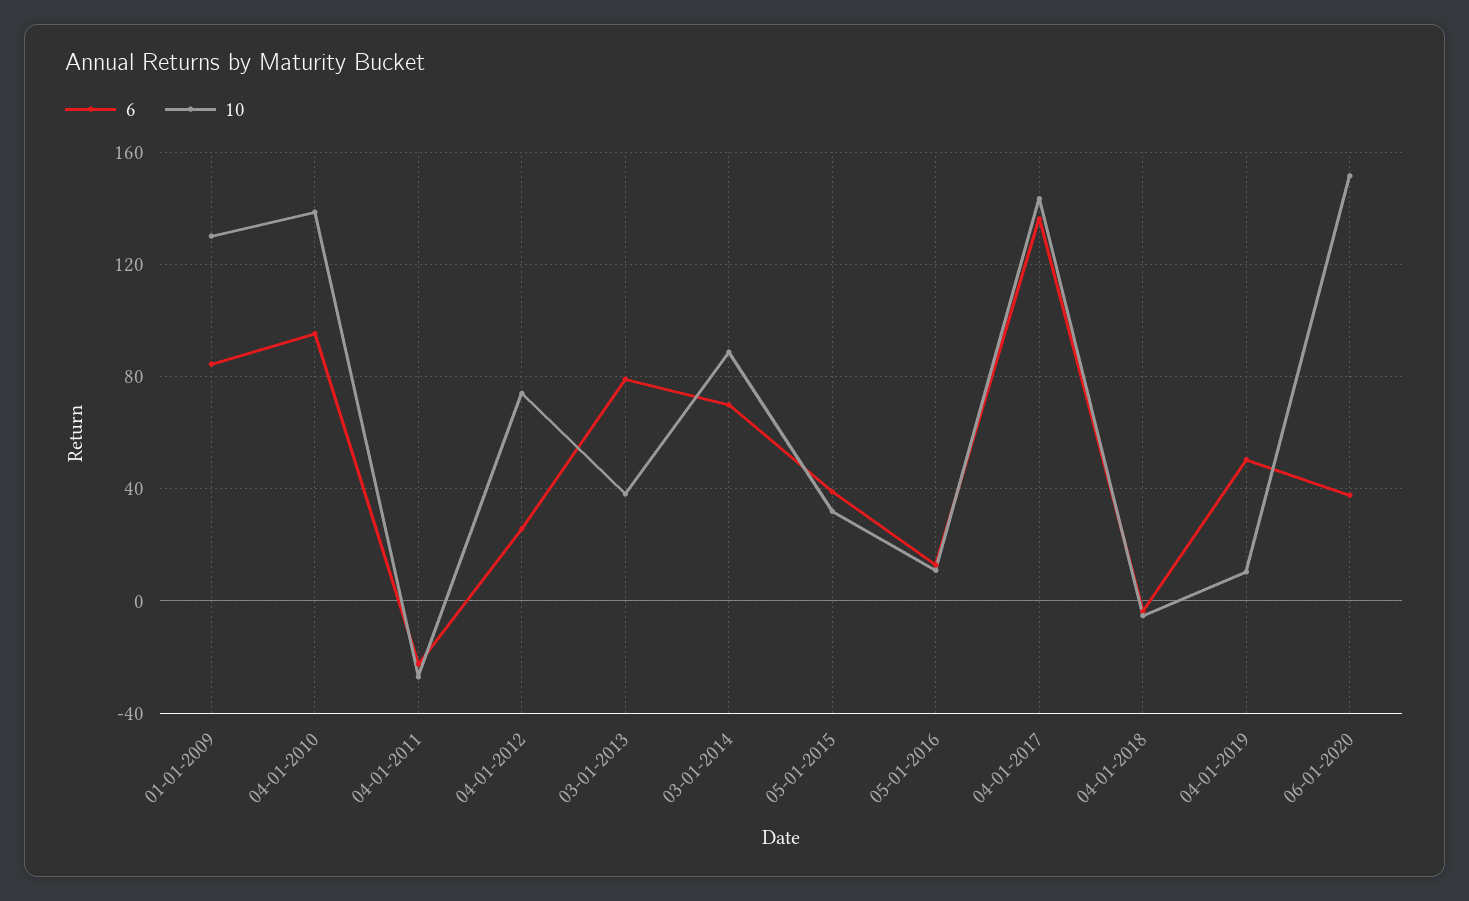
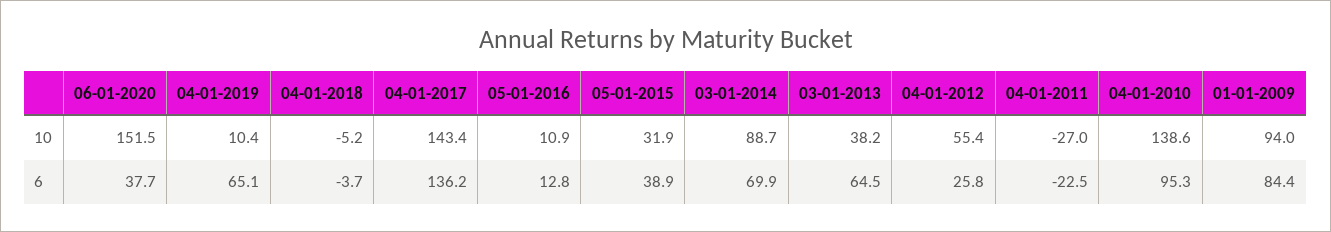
10, 01-01-2009: 130 -> 94
10, 04-01-2012: 75 -> 55.4
6, 03-01-2013: 80 -> 64.5
6, 04-01-2019: 50 -> 65.1

